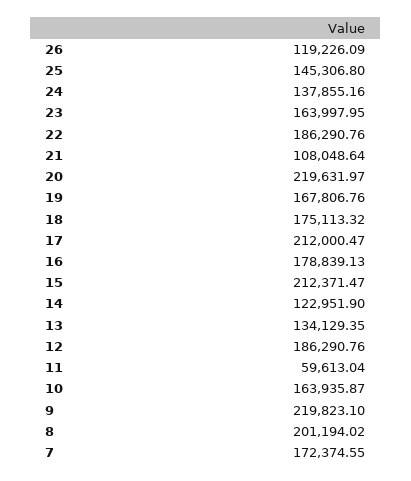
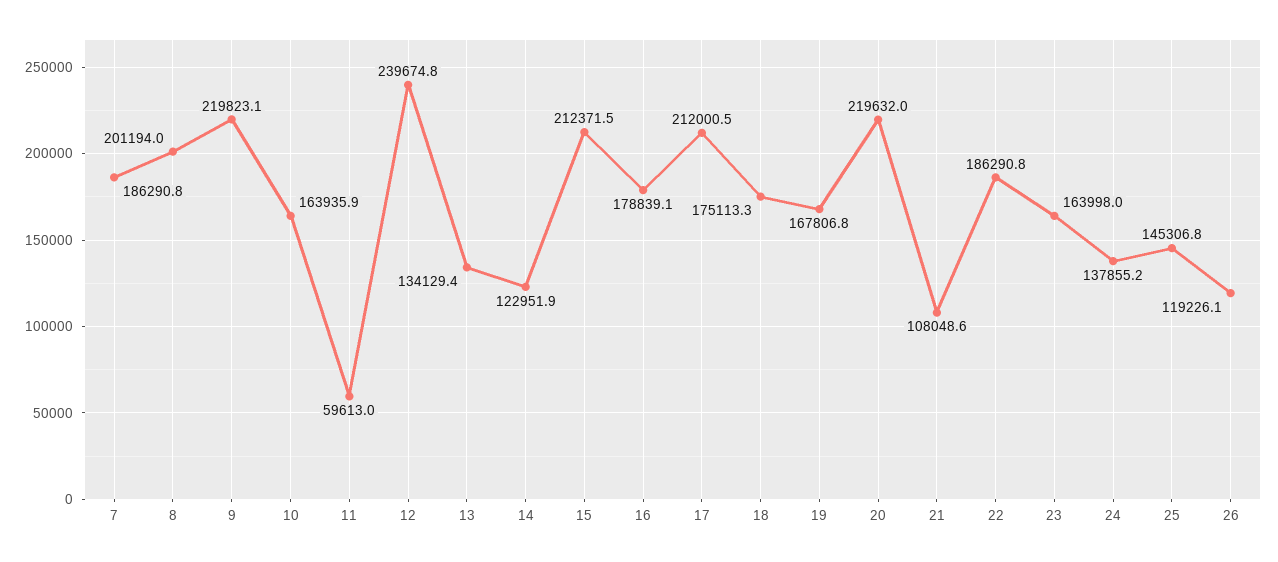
12: 186290.76 -> 239674.8
7: 172374.55 -> 186290.8

